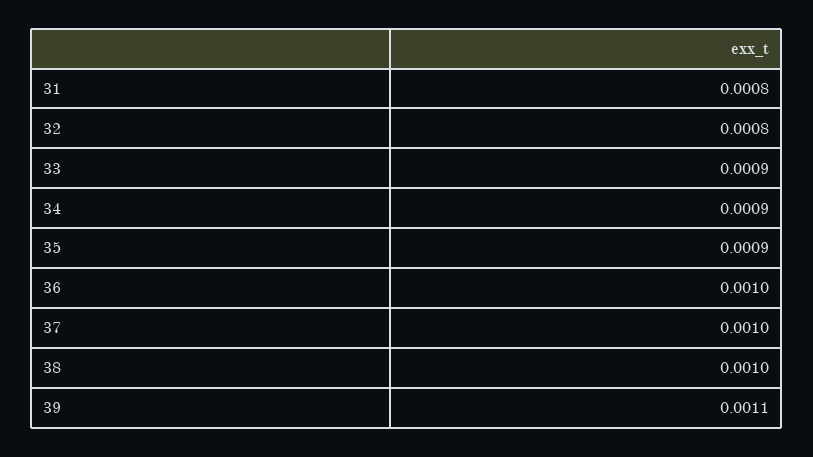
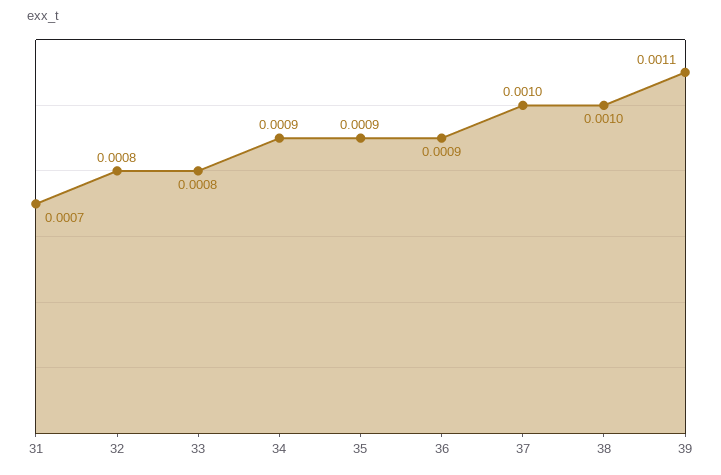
31: 0.0008 -> 0.0007
33: 0.0009 -> 0.0008
36: 0.001 -> 0.0009

